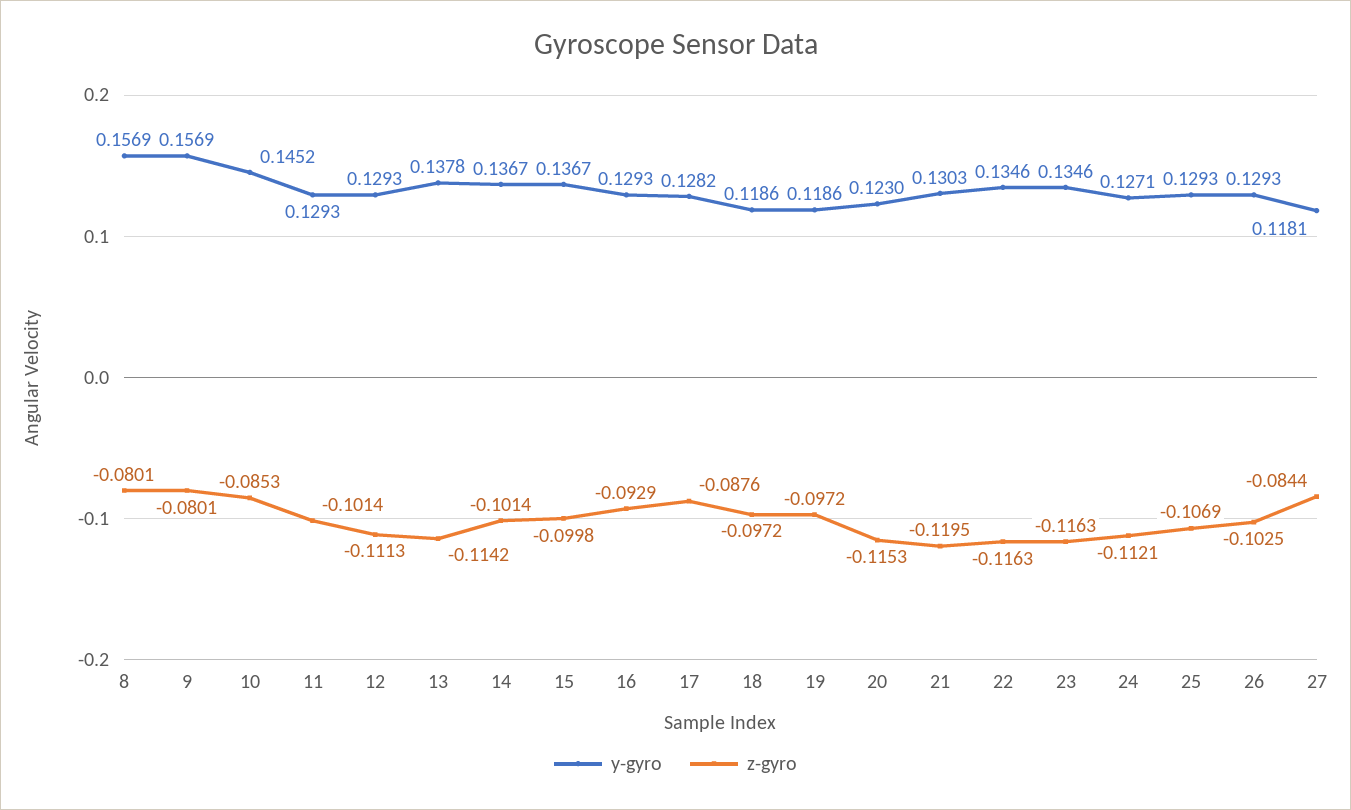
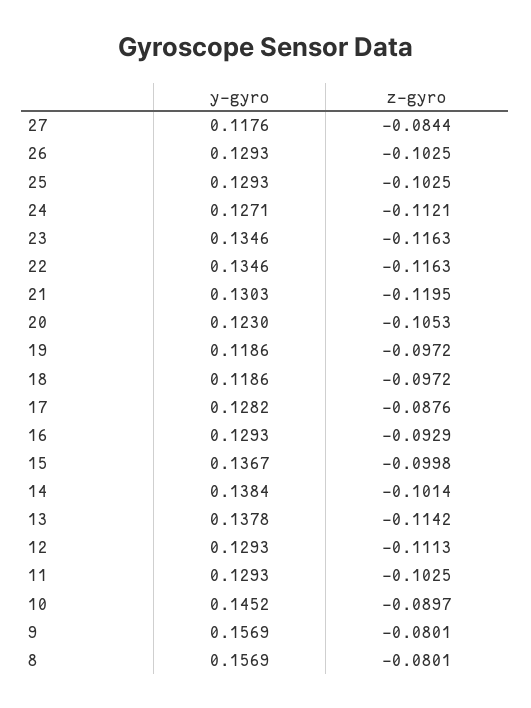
z-gyro, 10: -0.0853 -> -0.0897
z-gyro, 11: -0.1014 -> -0.1025
y-gyro, 14: 0.1367 -> 0.1384
z-gyro, 20: -0.1153 -> -0.1053
z-gyro, 25: -0.1069 -> -0.1025
y-gyro, 27: 0.1181 -> 0.1176

